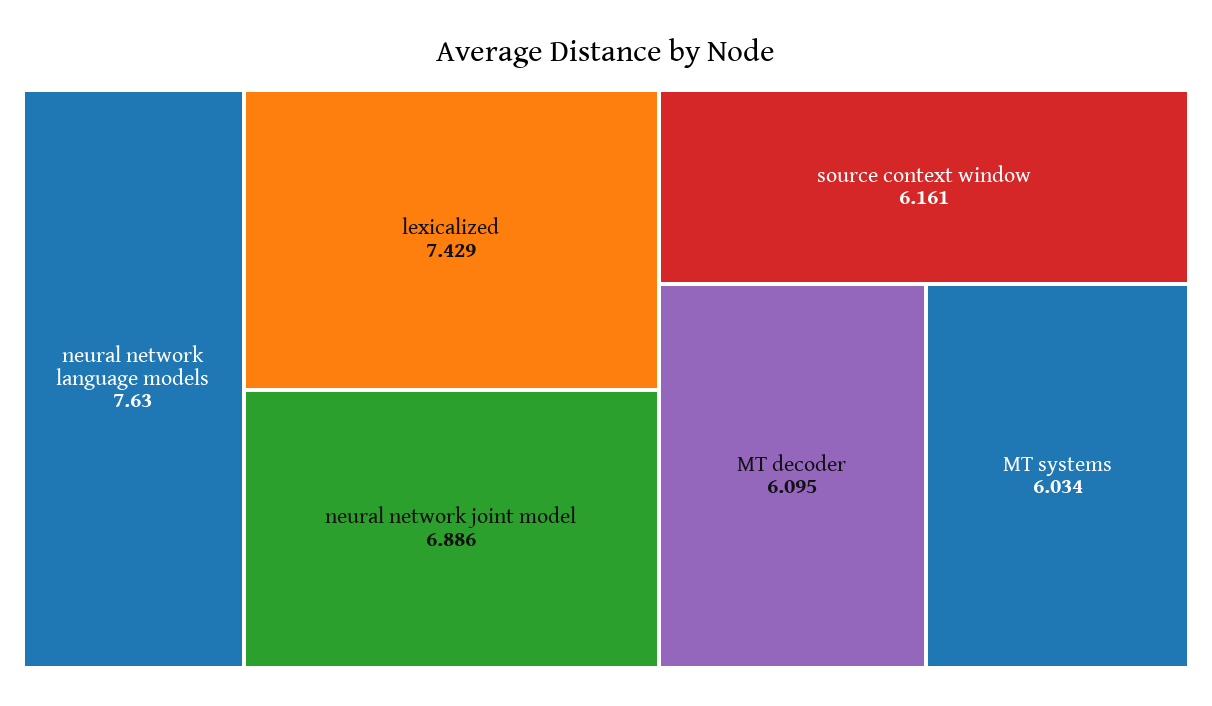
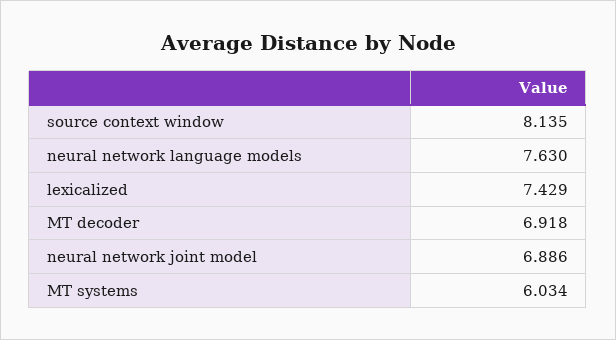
source context window: 6.161 -> 8.135
MT decoder: 6.095 -> 6.918

